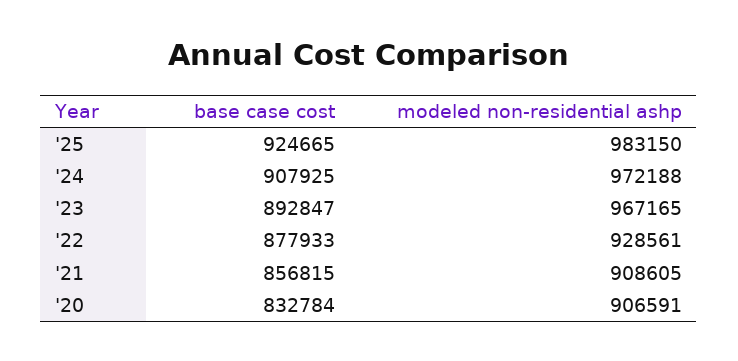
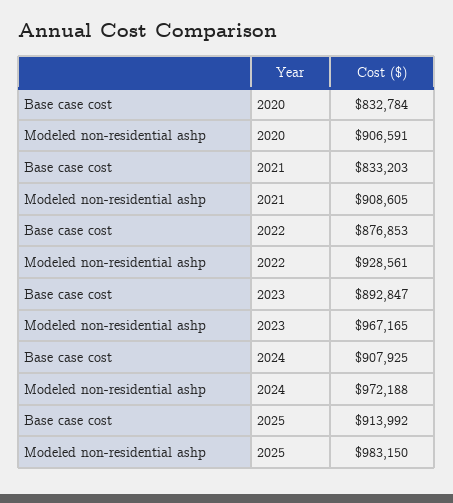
base case cost, '25: 924665 -> 913992
base case cost, '22: 877933 -> 876853
base case cost, '21: 856815 -> 833203

